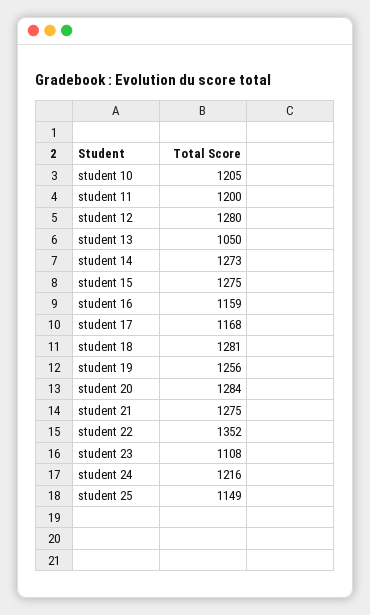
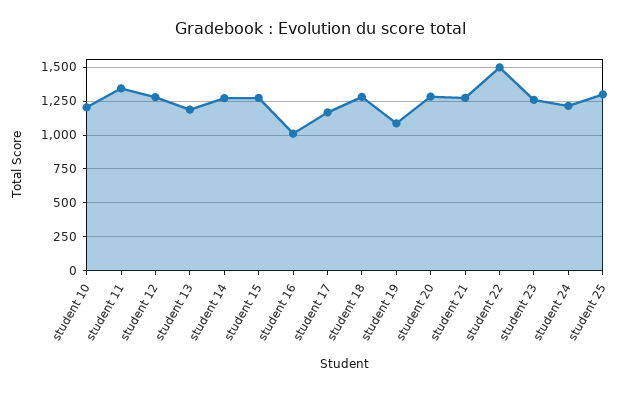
student 11: 1200 -> 1350
student 13: 1050 -> 1200
student 16: 1159 -> 1000
student 19: 1256 -> 1100
student 22: 1352 -> 1500
student 23: 1108 -> 1250
student 25: 1149 -> 1300

